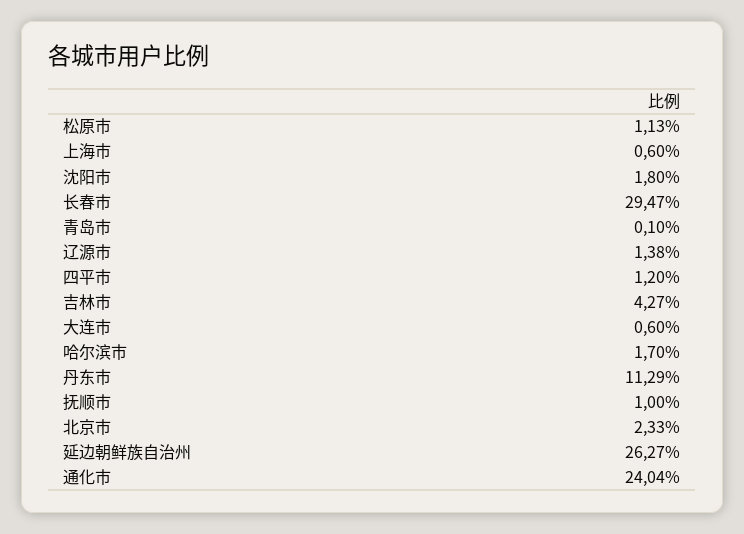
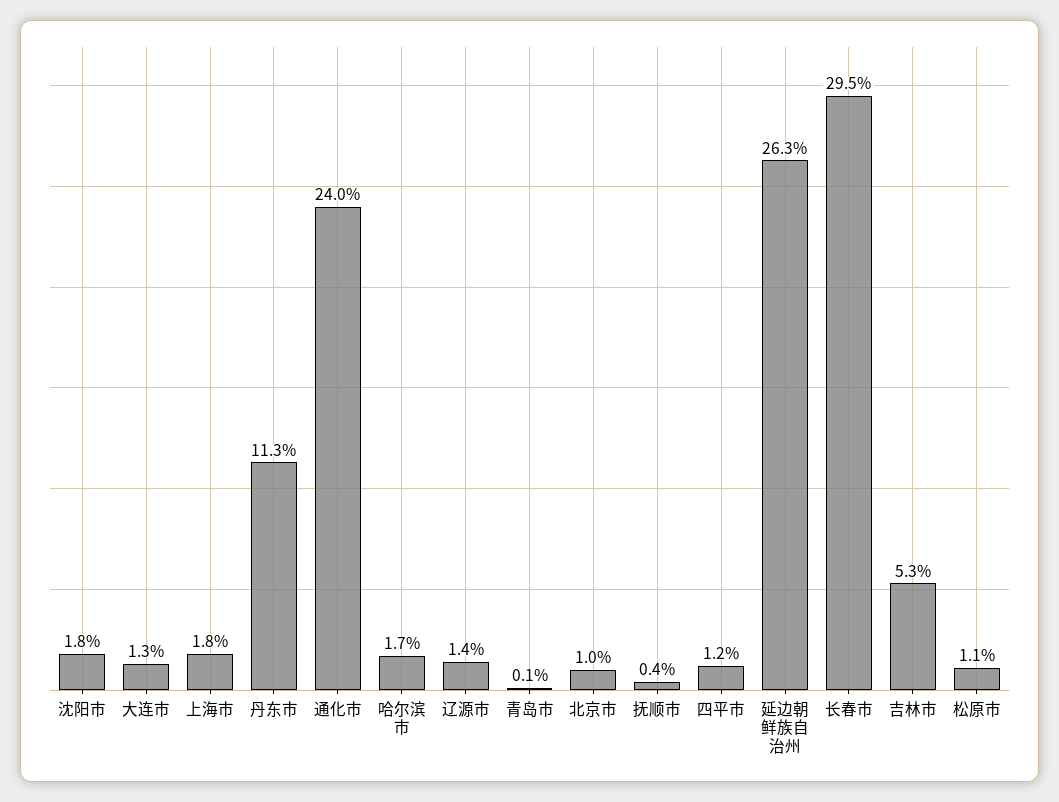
上海市: 0.6 -> 1.8
吉林市: 4.27 -> 5.3
大连市: 0.6 -> 1.3
抚顺市: 1 -> 0.4
北京市: 2.33 -> 1

